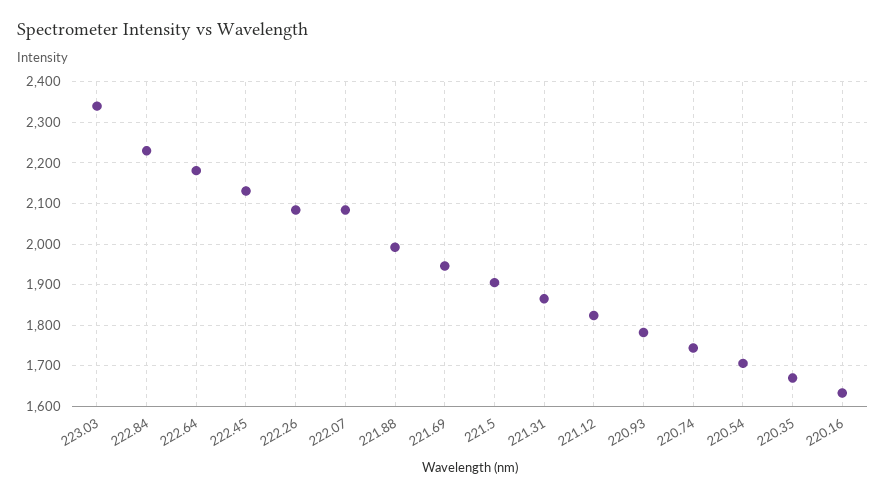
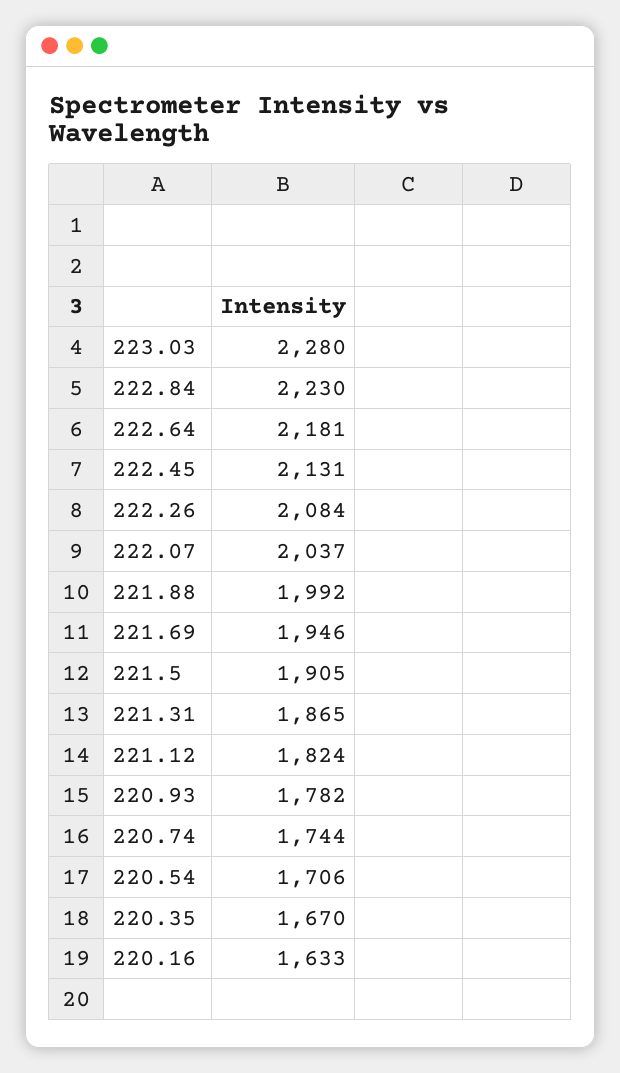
223.03: 2340 -> 2280
222.07: 2080 -> 2037

